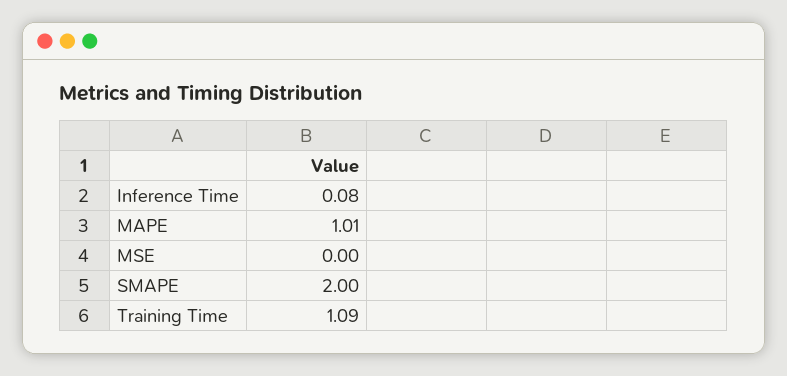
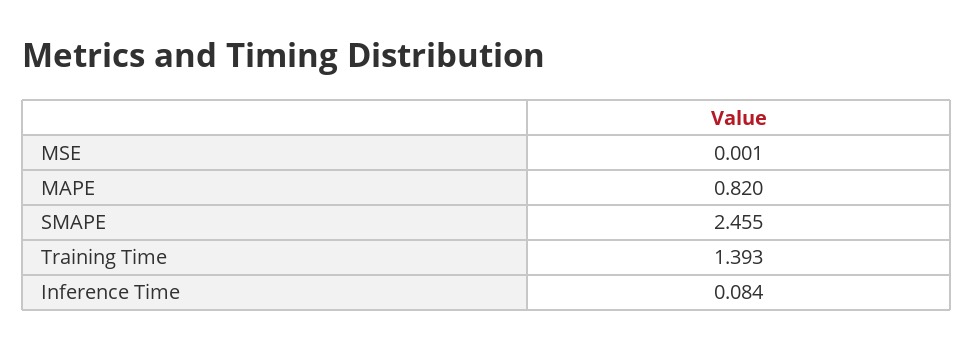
MAPE: 1.01 -> 0.82
SMAPE: 2 -> 2.455
Training Time: 1.09 -> 1.393

